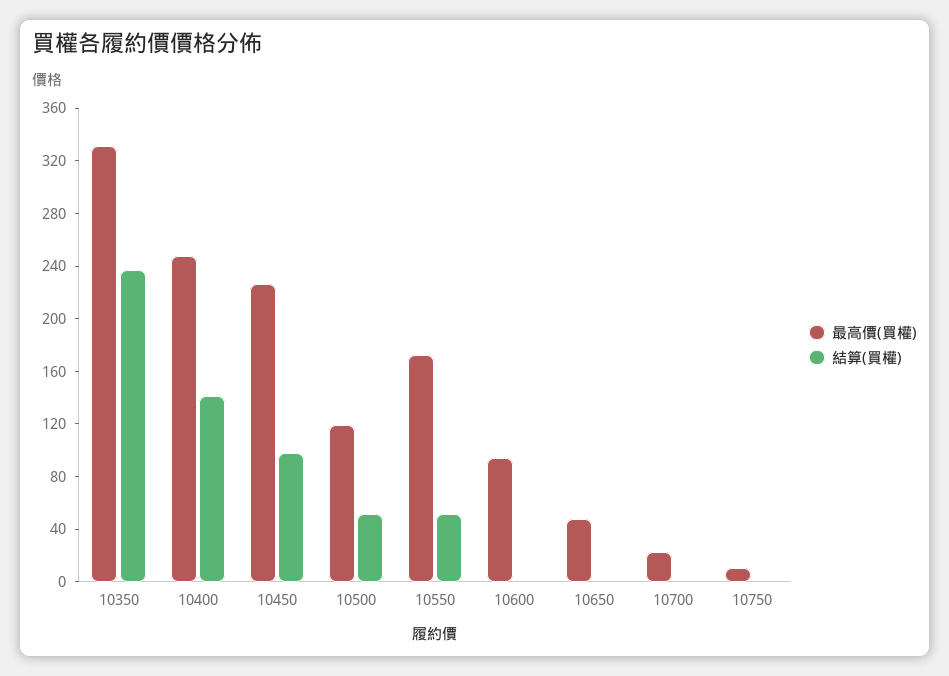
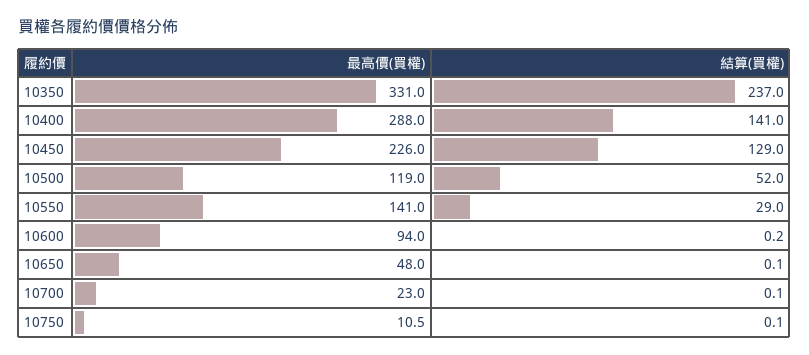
最高價(買權), 10400: 250 -> 288
結算(買權), 10450: 100 -> 129
最高價(買權), 10550: 170 -> 141
結算(買權), 10550: 50 -> 29

